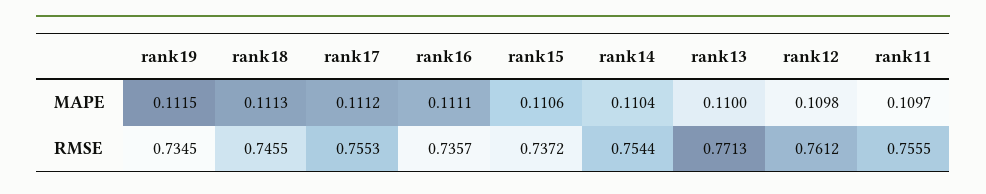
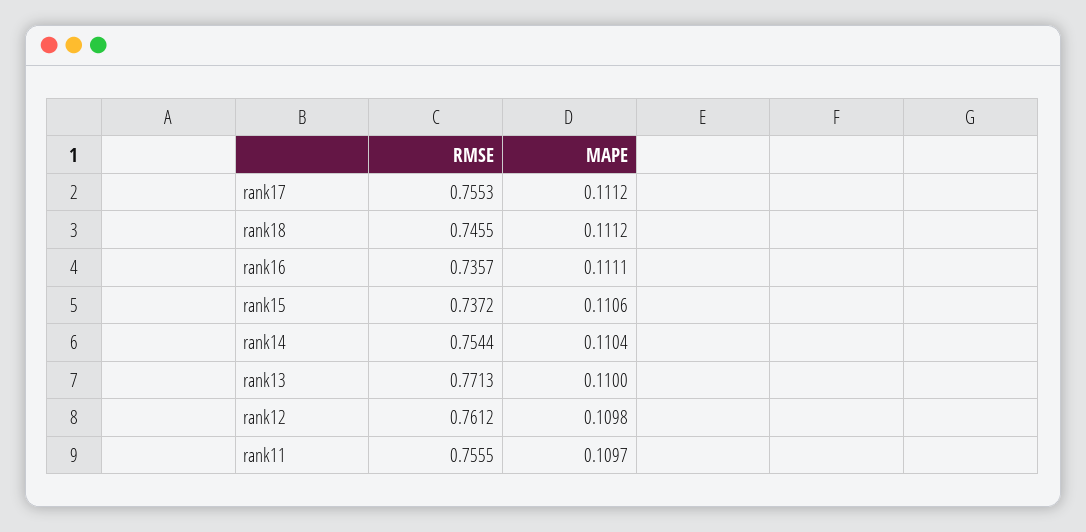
rank19, MAPE: 0.1115 -> none
rank18, MAPE: 0.1113 -> 0.1112
rank19, RMSE: 0.7345 -> none

